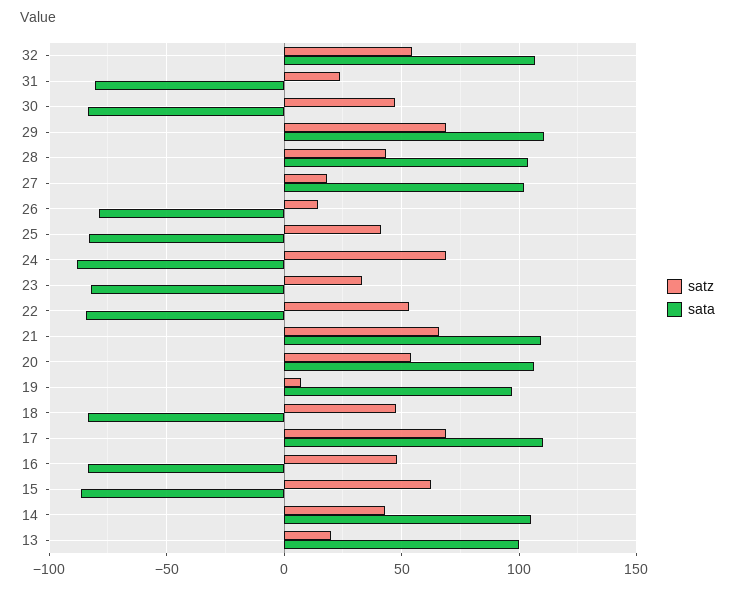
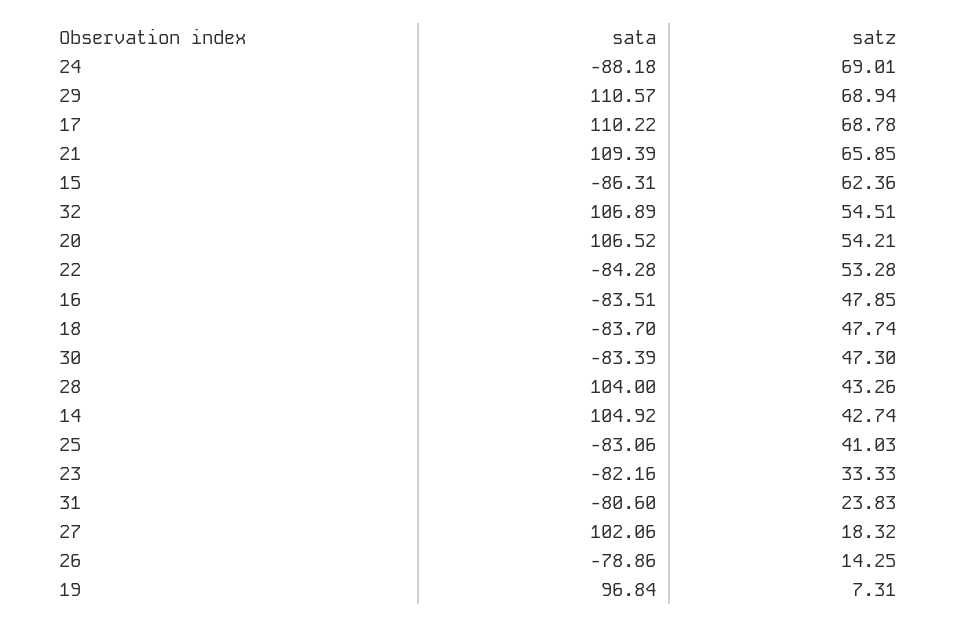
satz, 13: 20 -> none
sata, 13: 100 -> none

